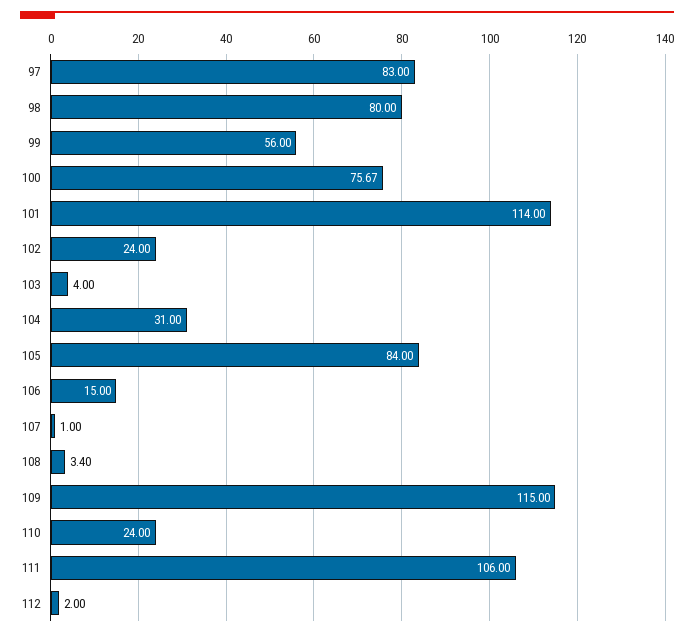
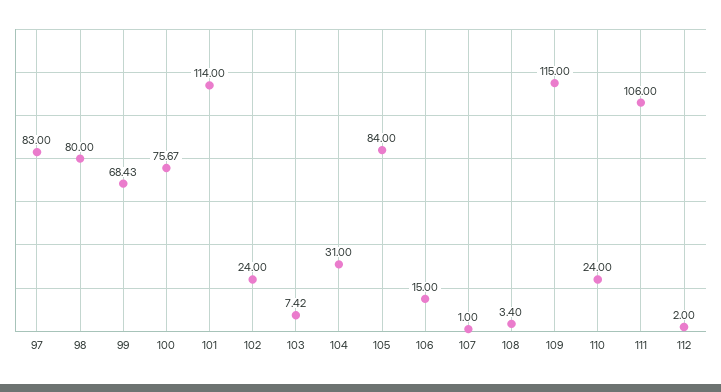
99: 56 -> 68.43
103: 4 -> 7.42

